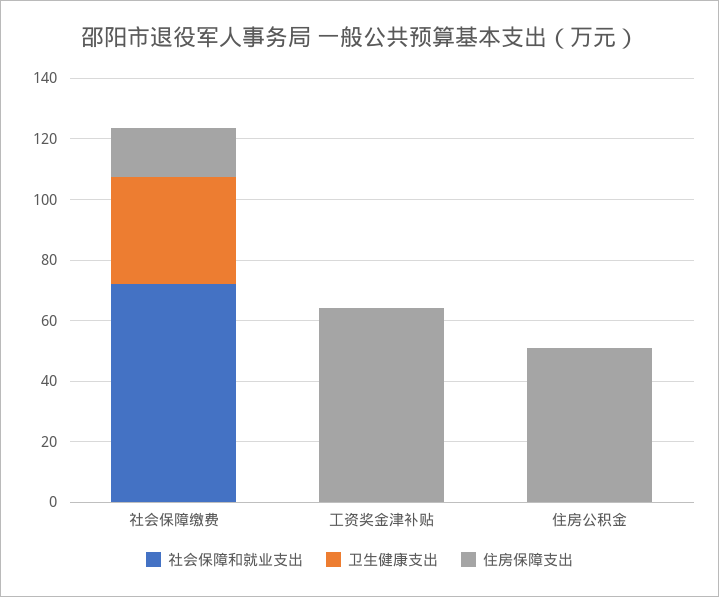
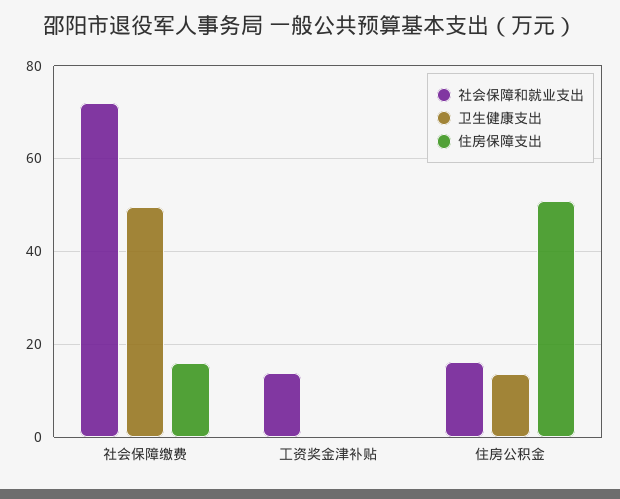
卫生健康支出, 社会保障缴费: 35 -> 50
社会保障和就业支出, 工资奖金津补贴: 0 -> 14
住房保障支出, 工资奖金津补贴: 65 -> 0
社会保障和就业支出, 住房公积金: 0 -> 16
卫生健康支出, 住房公积金: 0 -> 14

